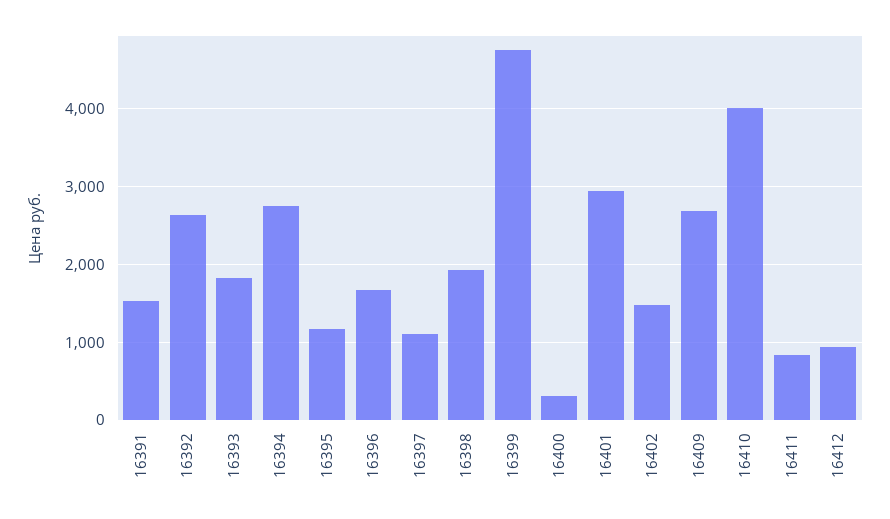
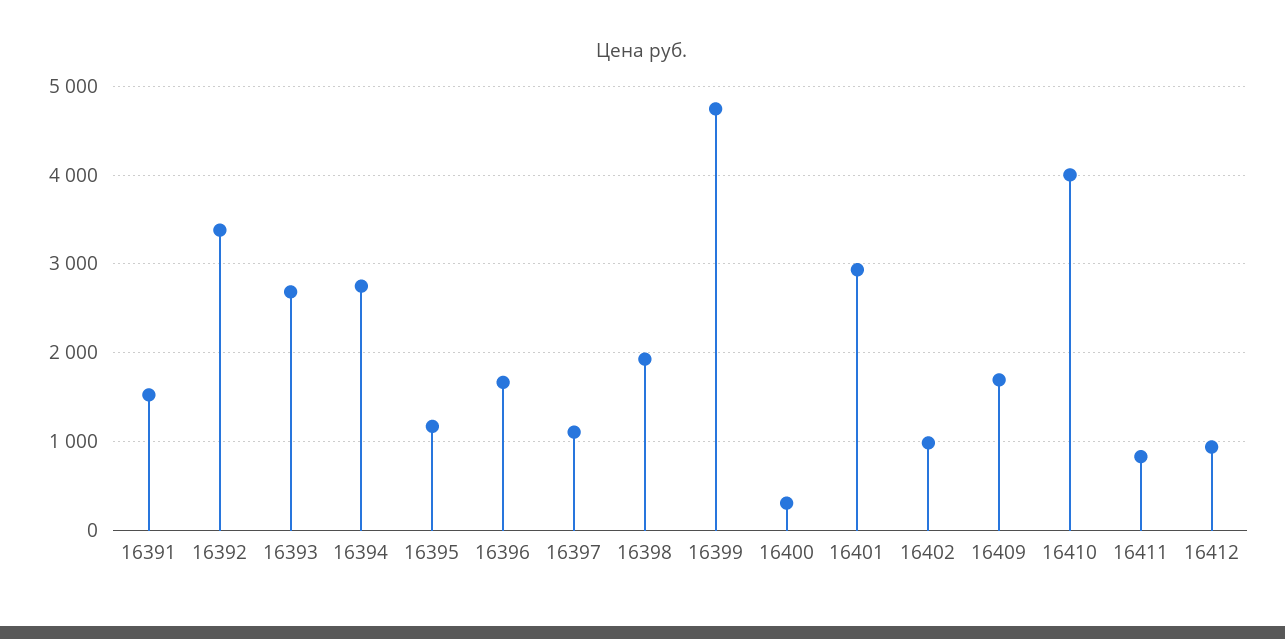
16392: 2600 -> 3400
16393: 1800 -> 2700
16402: 1500 -> 1000
16409: 2700 -> 1700

